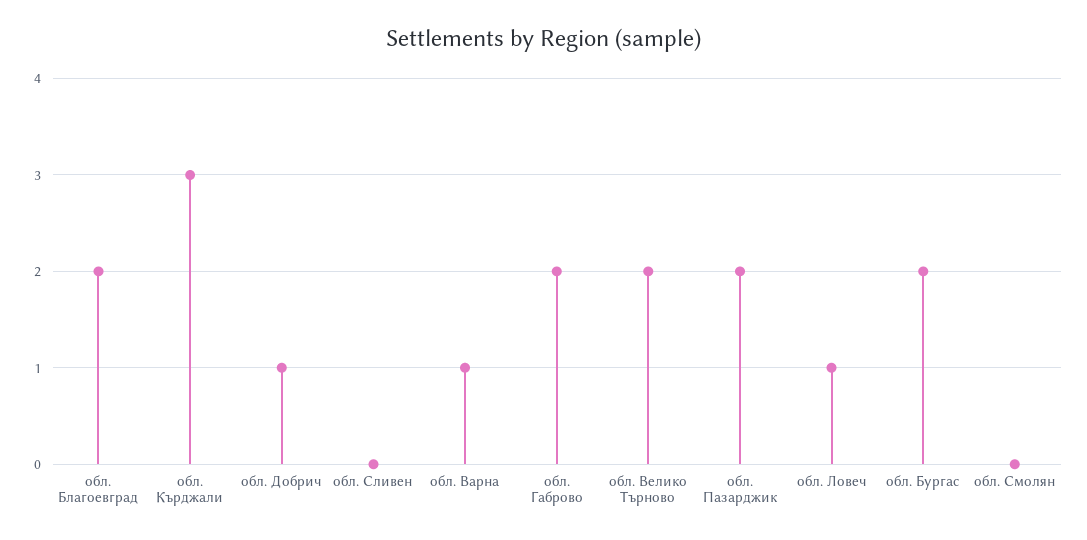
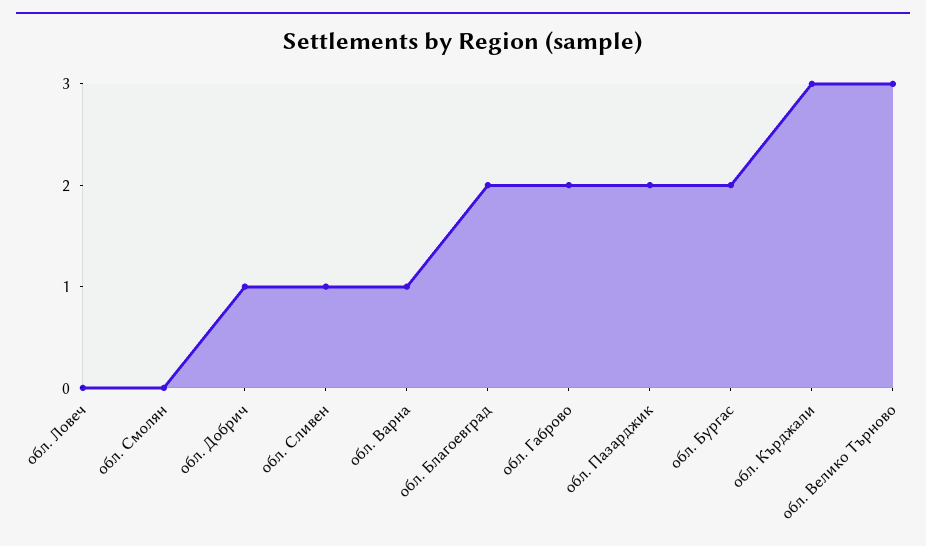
обл. Сливен: 0 -> 1
обл. Велико Търново: 2 -> 3
обл. Ловеч: 1 -> 0

